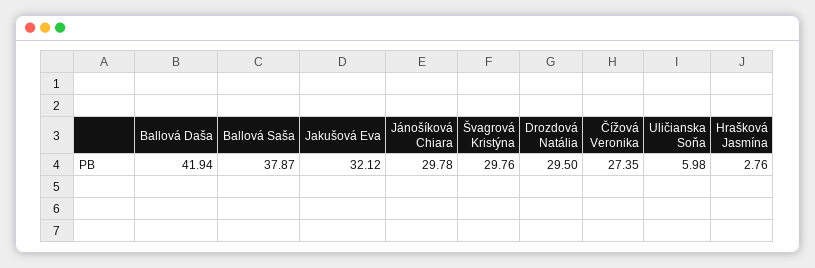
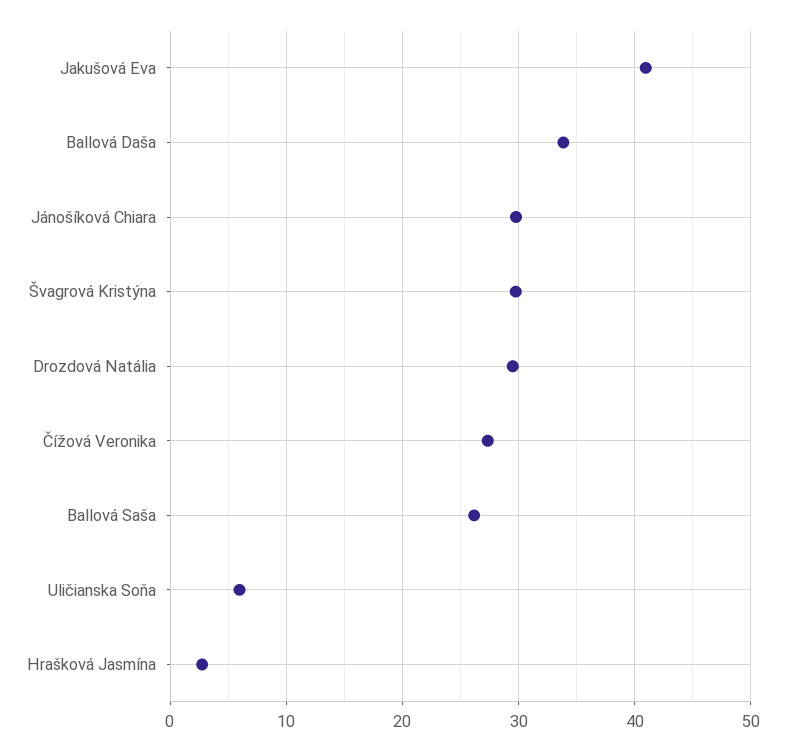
Ballová Daša: 41.94 -> 34
Ballová Saša: 37.87 -> 26
Jakušová Eva: 32.12 -> 41

